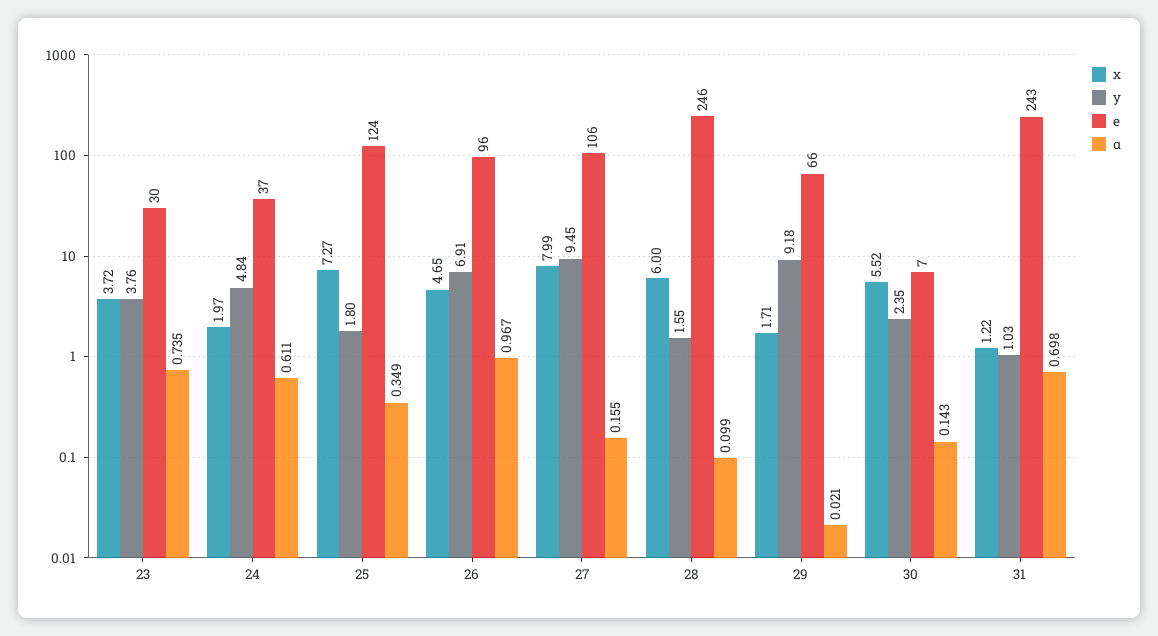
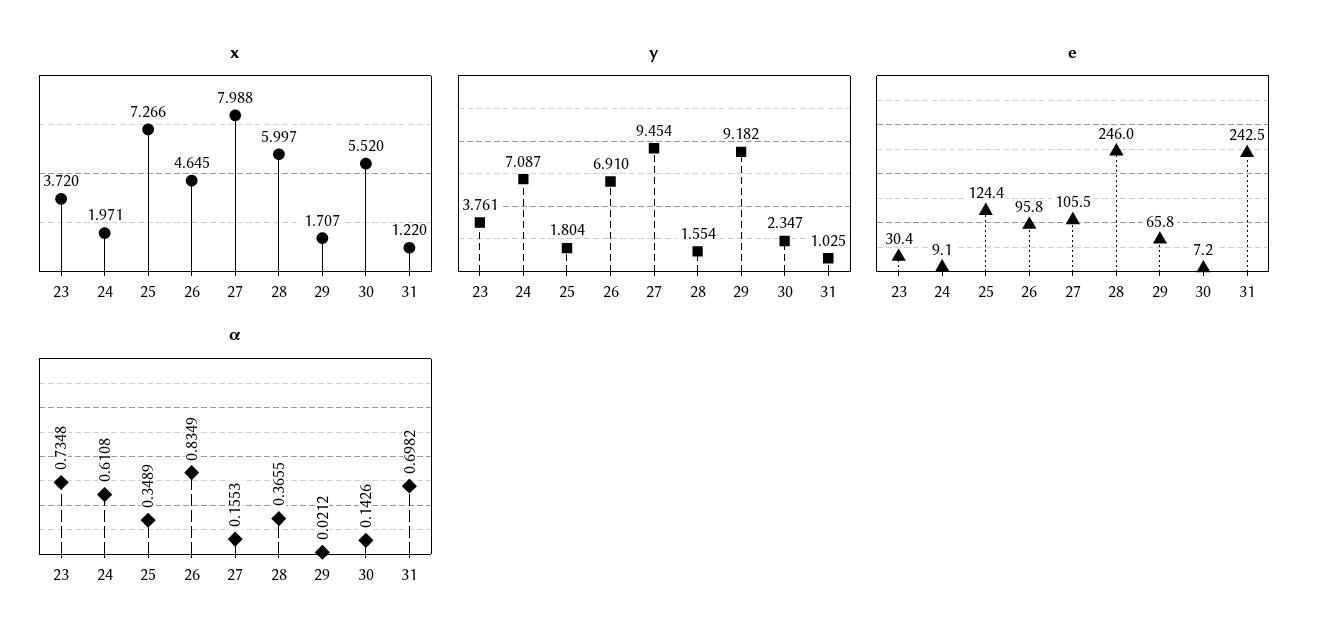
y, 24: 4.84 -> 7.087
e, 24: 37 -> 9.1
α, 26: 0.967 -> 0.8349
α, 28: 0.099 -> 0.3655

